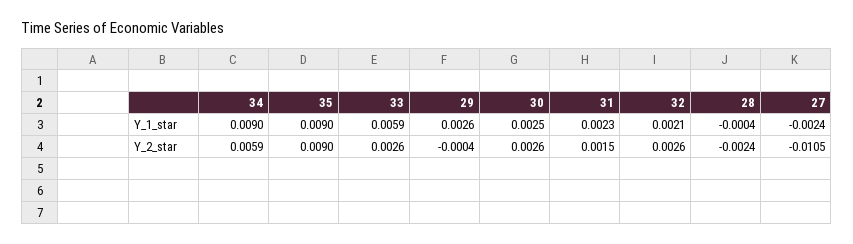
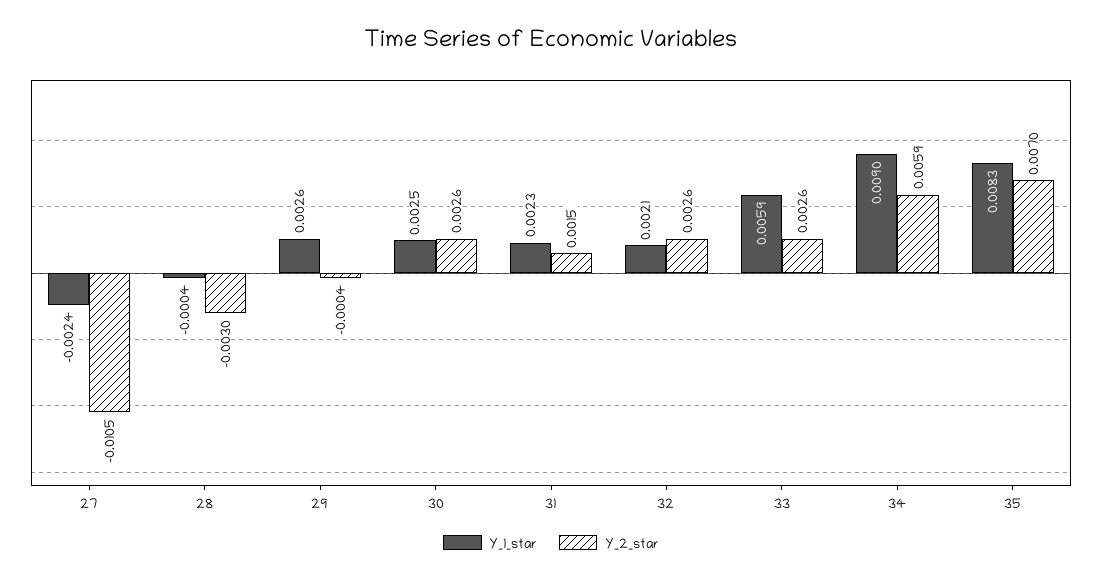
Y_1_star, 35: 0.009 -> 0.0083
Y_2_star, 35: 0.009 -> 0.007
Y_2_star, 28: -0.0024 -> -0.003

